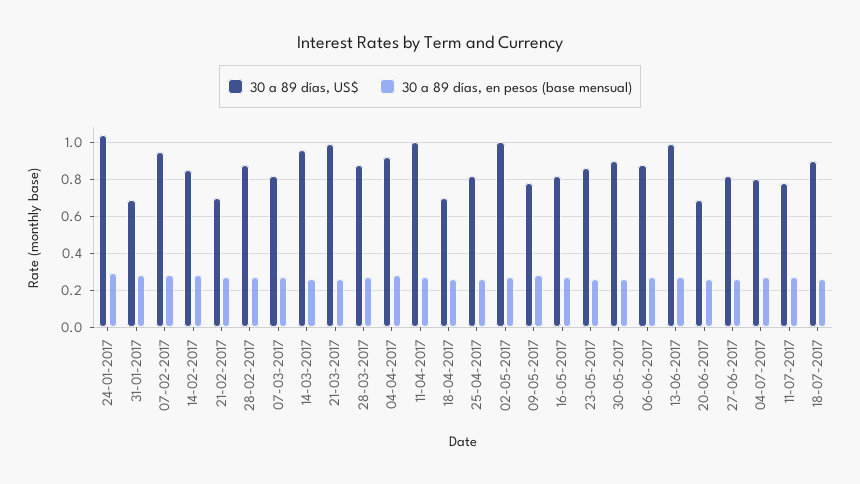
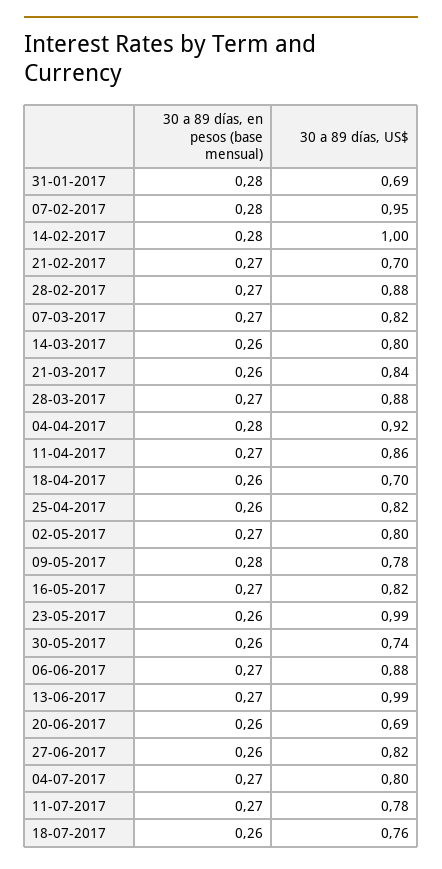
30 a 89 días, US$, 24-01-2017: 1.05 -> none
30 a 89 días, en pesos (base mensual), 24-01-2017: 0.3 -> none
30 a 89 días, US$, 14-02-2017: 0.85 -> 1
30 a 89 días, US$, 14-03-2017: 0.95 -> 0.8
30 a 89 días, US$, 21-03-2017: 1 -> 0.84
30 a 89 días, US$, 11-04-2017: 1 -> 0.86
30 a 89 días, US$, 02-05-2017: 1 -> 0.8
30 a 89 días, US$, 23-05-2017: 0.85 -> 0.99
30 a 89 días, US$, 30-05-2017: 0.9 -> 0.74
30 a 89 días, US$, 18-07-2017: 0.9 -> 0.76

